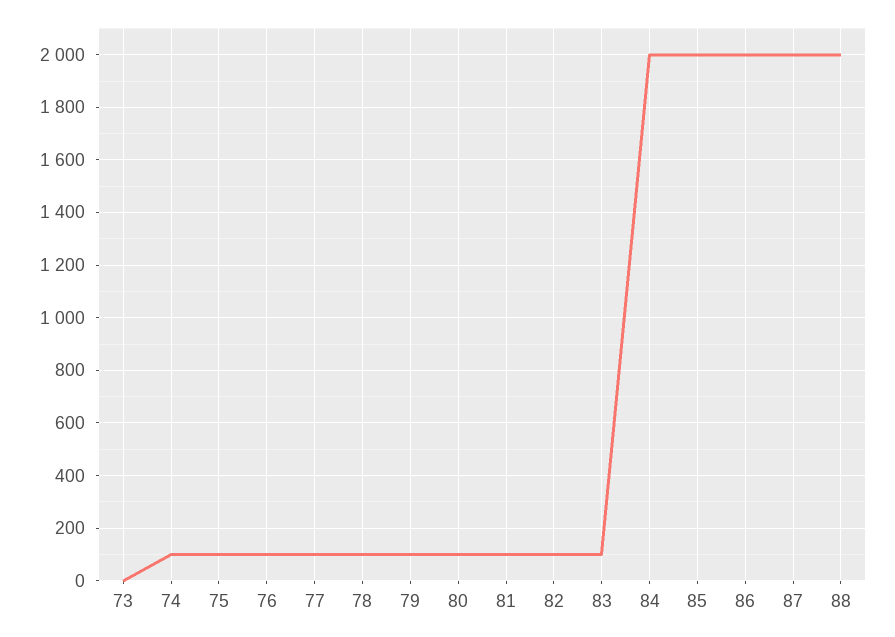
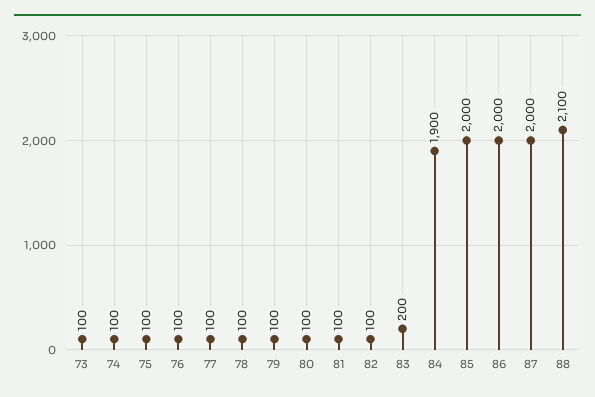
73: 0 -> 100
83: 100 -> 200
84: 2000 -> 1900
88: 2000 -> 2100

